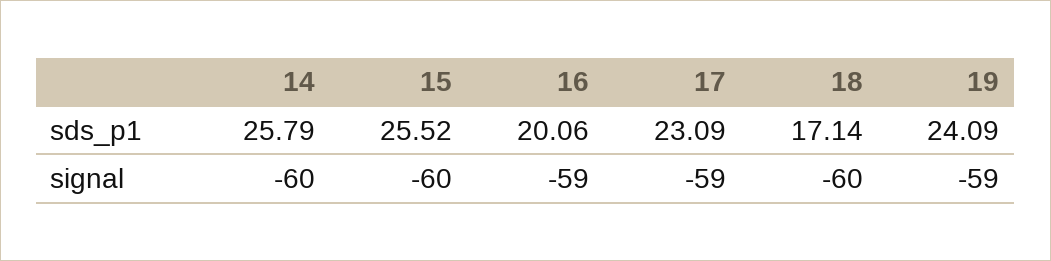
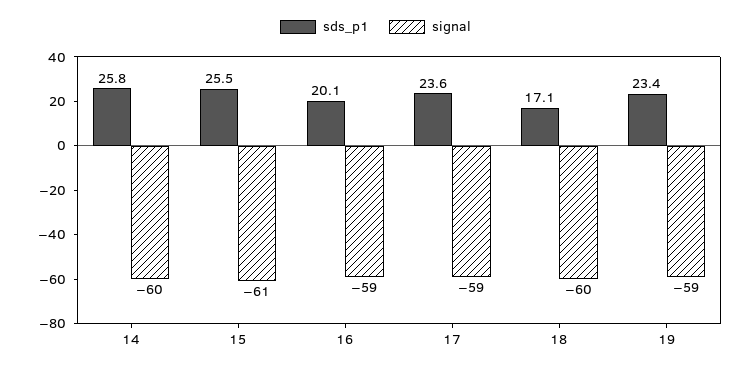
sds_p1, 17: 23.09 -> 23.6
sds_p1, 19: 24.09 -> 23.4
signal, 15: -60 -> -61

